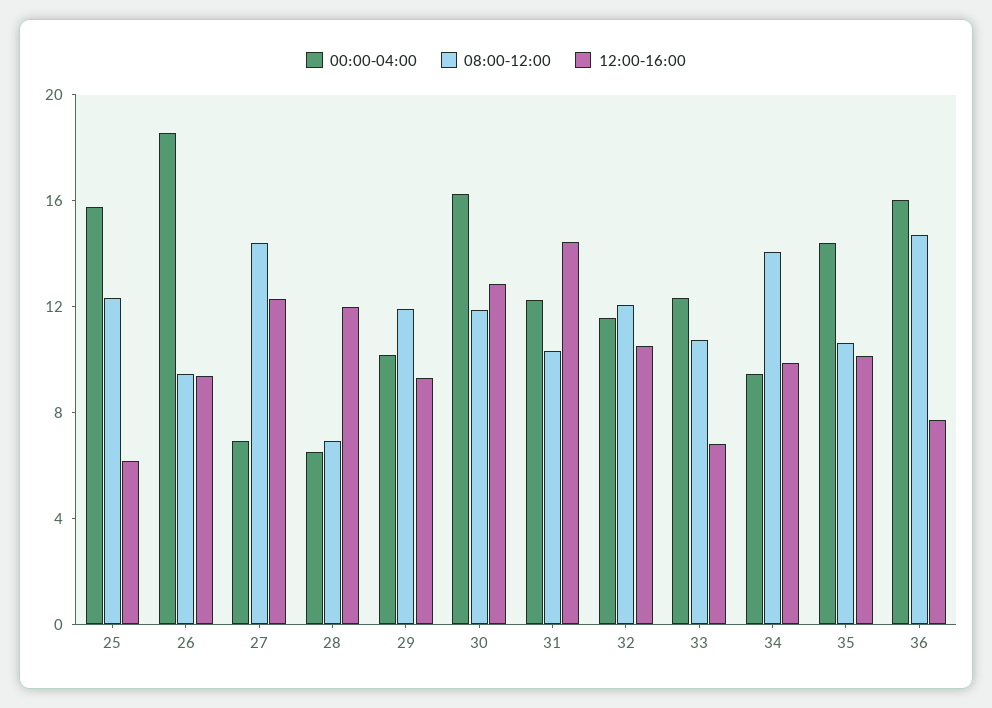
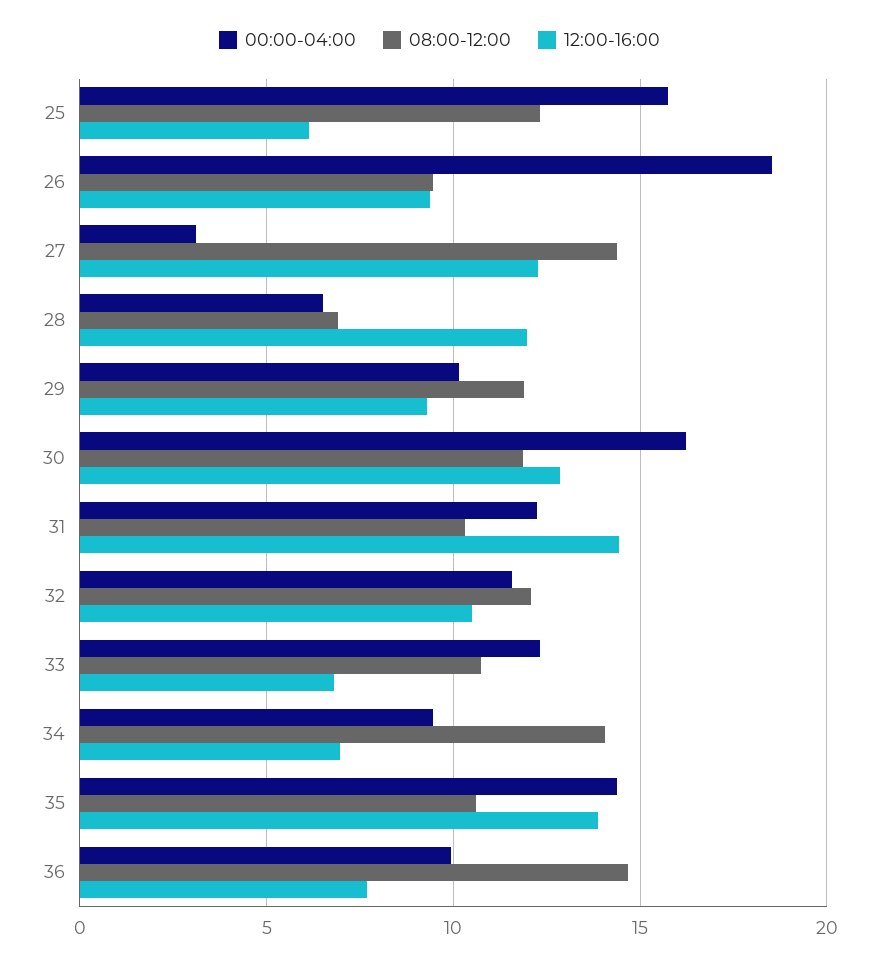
00:00-04:00, 27: 7 -> 3
12:00-16:00, 34: 10 -> 7
12:00-16:00, 35: 10 -> 14
00:00-04:00, 36: 16 -> 10

